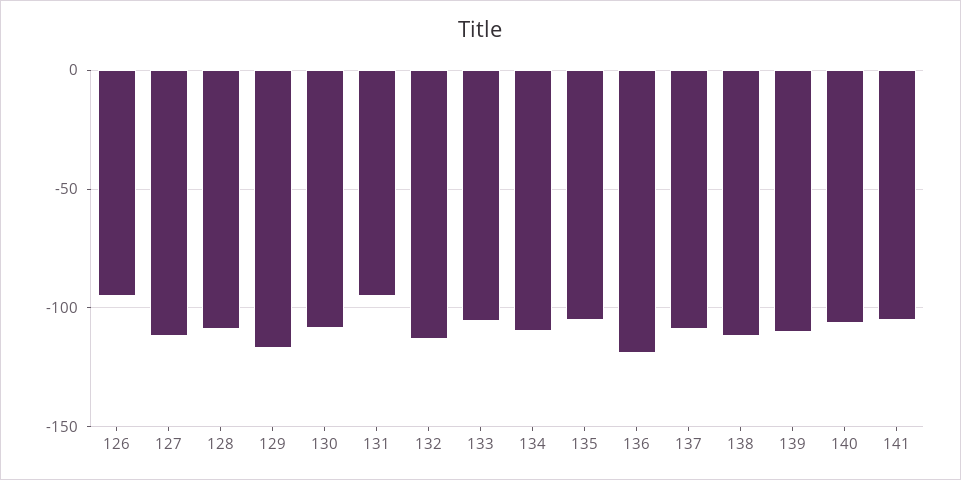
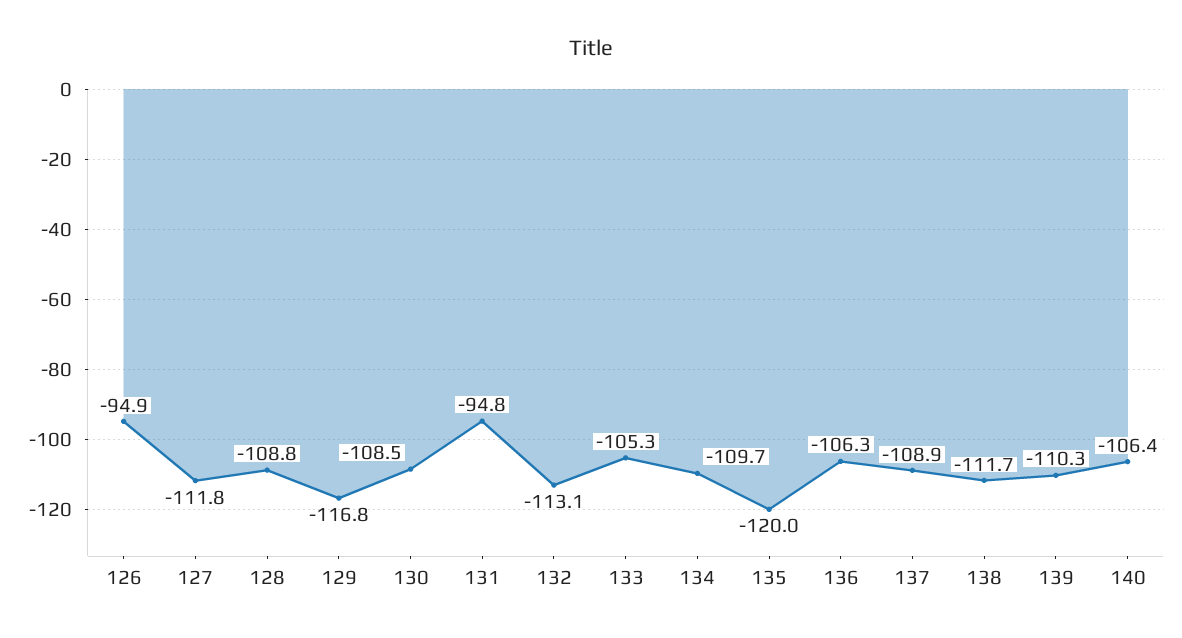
135: -105 -> -120
136: -120 -> -106.3
141: -105 -> none

